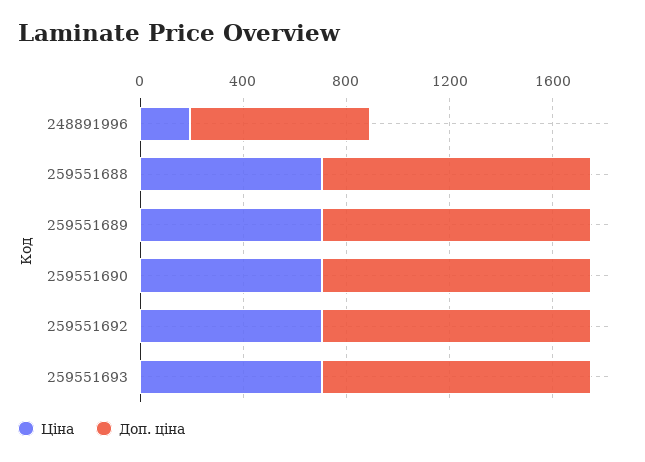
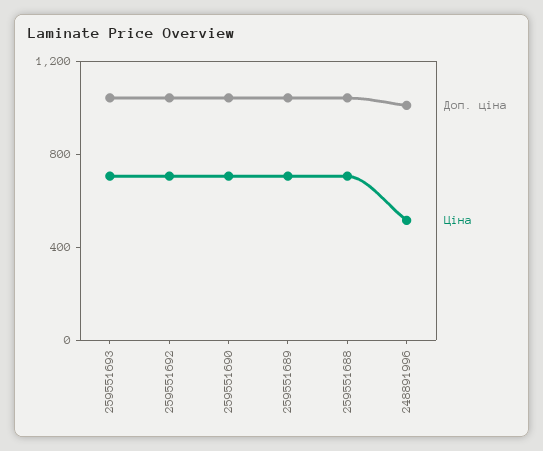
Ціна, 248891996: 200 -> 500
Доп. ціна, 248891996: 700 -> 1000

